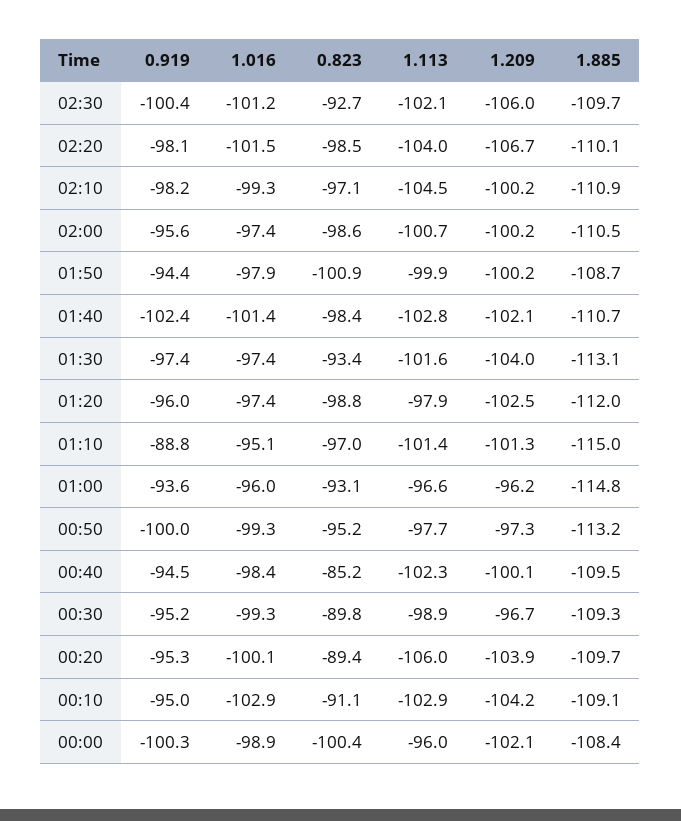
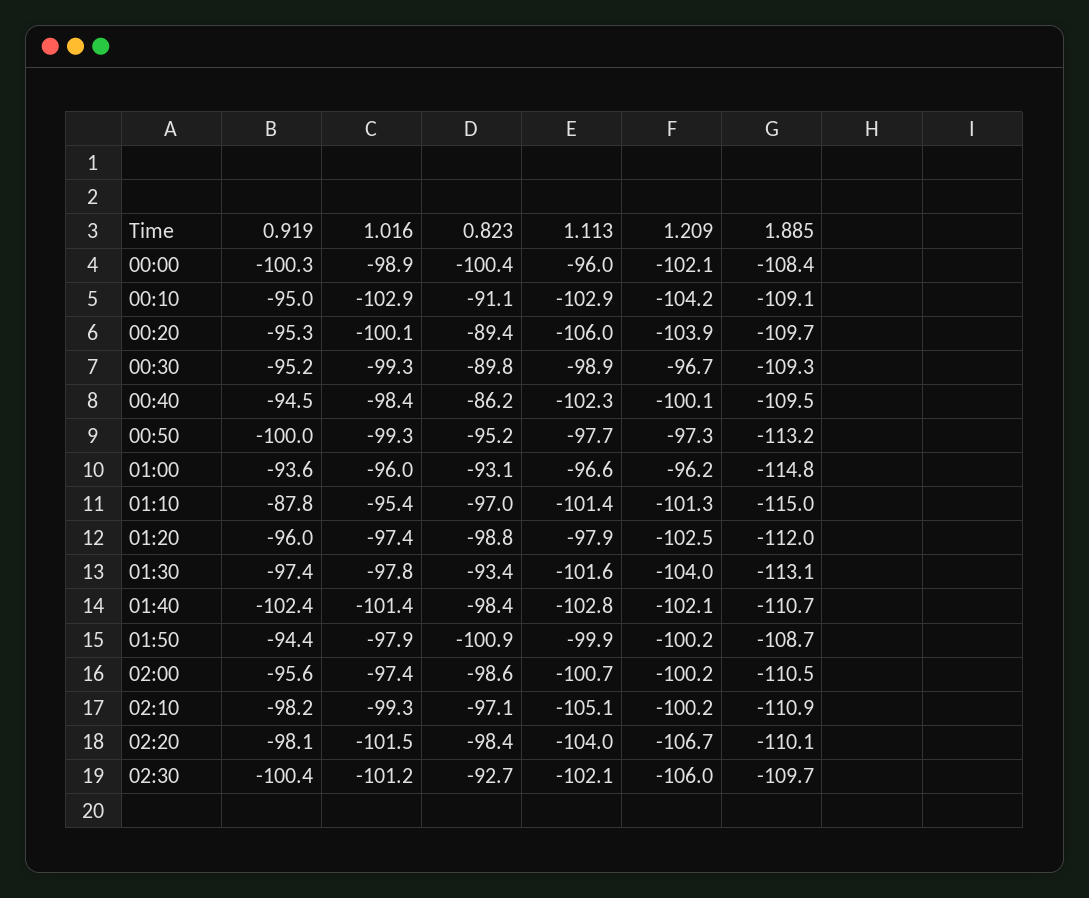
0.823, 02:20: -98.5 -> -98.4
1.113, 02:10: -104.5 -> -105.1
1.016, 01:30: -97.4 -> -97.8
0.919, 01:10: -88.8 -> -87.8
1.016, 01:10: -95.1 -> -95.4
0.823, 00:40: -85.2 -> -86.2

